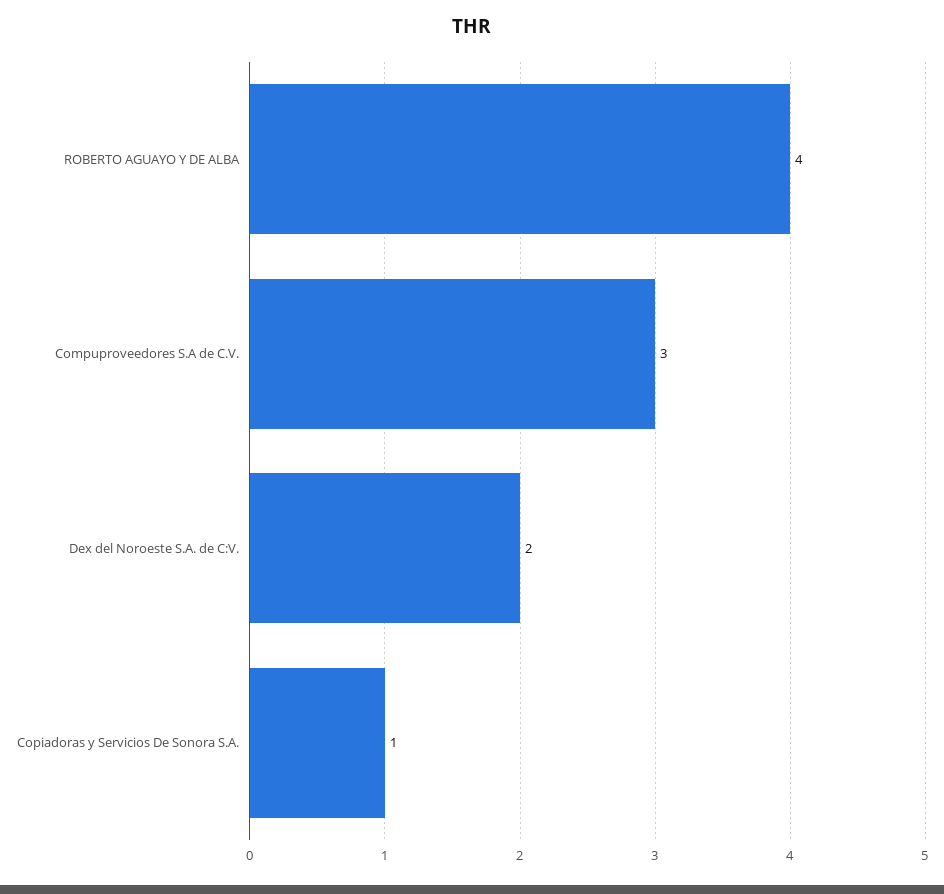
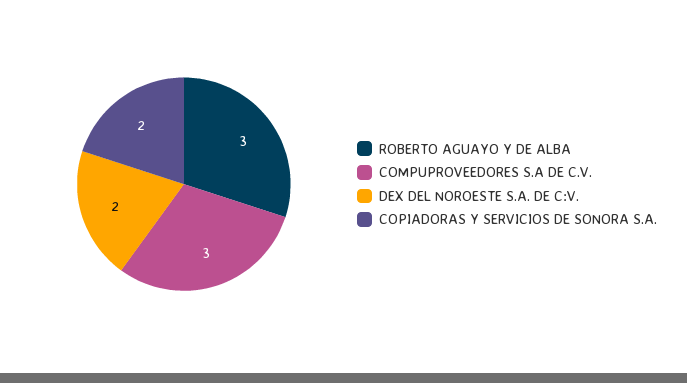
ROBERTO AGUAYO Y DE ALBA: 4 -> 3
Copiadoras y Servicios De Sonora S.A.: 1 -> 2

